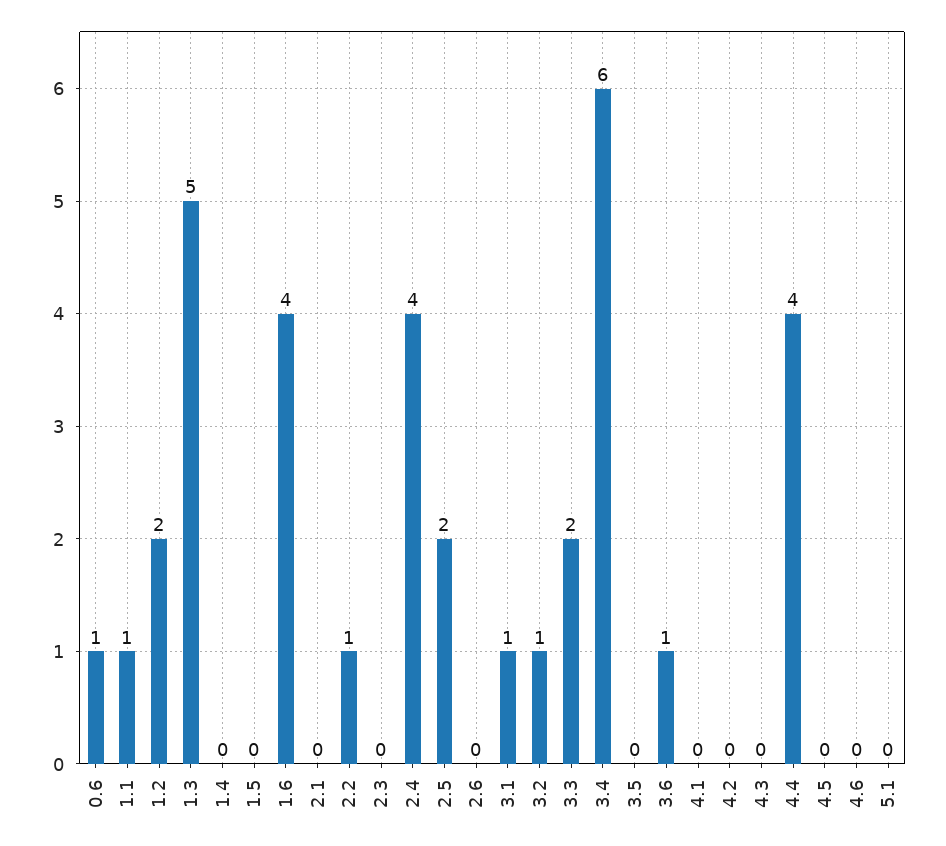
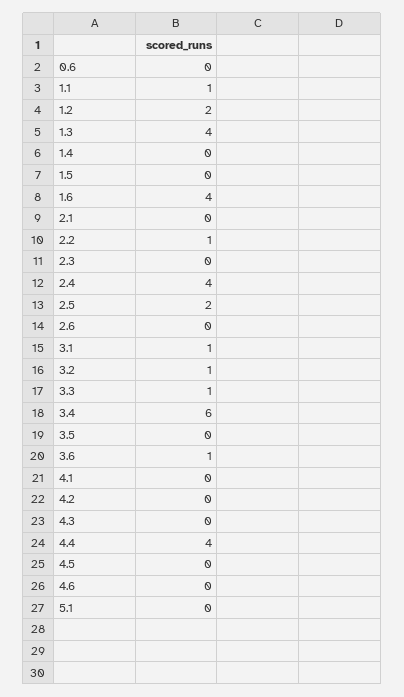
0.6: 1 -> 0
1.3: 5 -> 4
3.3: 2 -> 1

